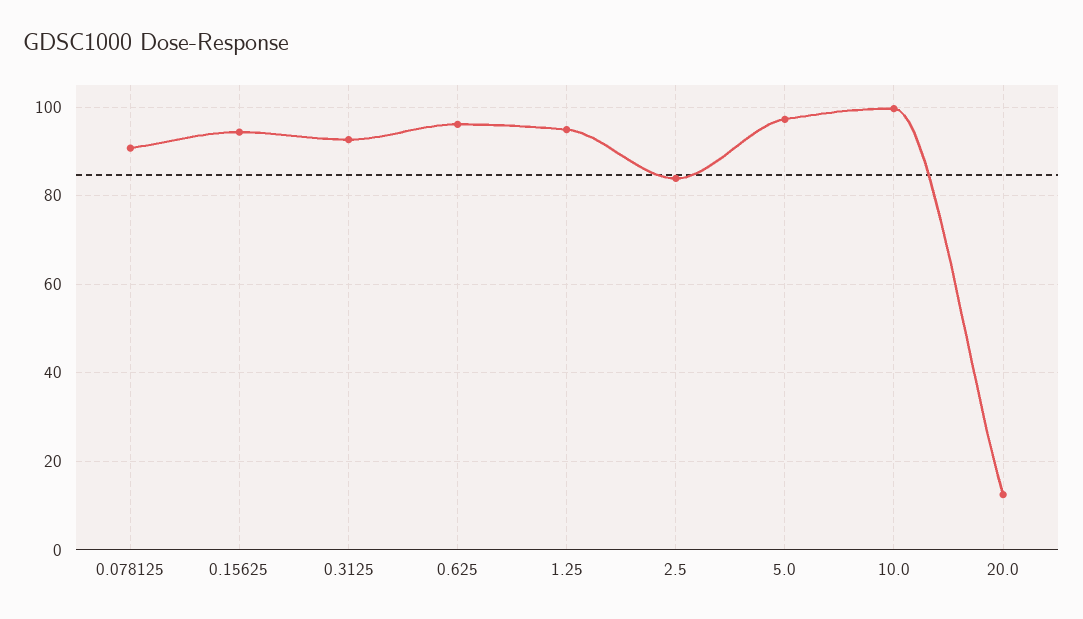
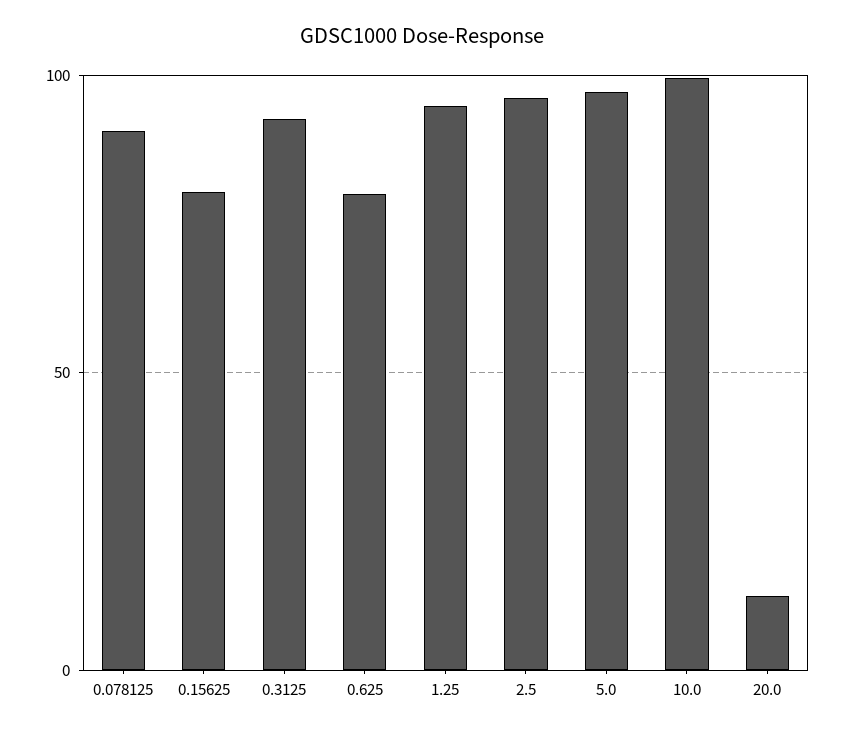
0.15625: 94 -> 80
0.625: 96 -> 80
2.5: 84 -> 95

